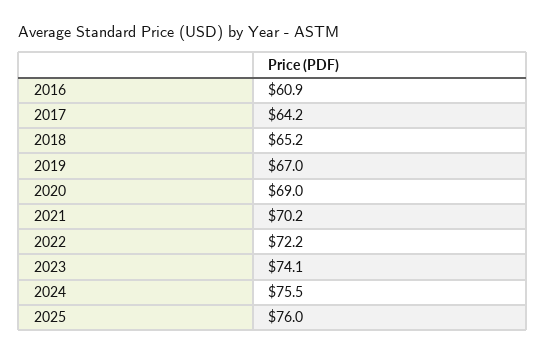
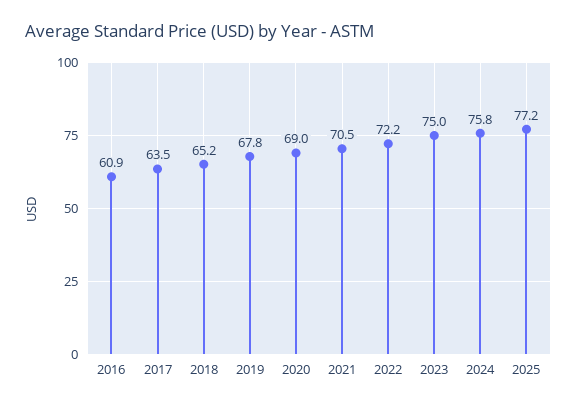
2017: 64.2 -> 63.5
2019: 67 -> 67.8
2021: 70.2 -> 70.5
2023: 74.1 -> 75
2024: 75.5 -> 75.8
2025: 76 -> 77.2

